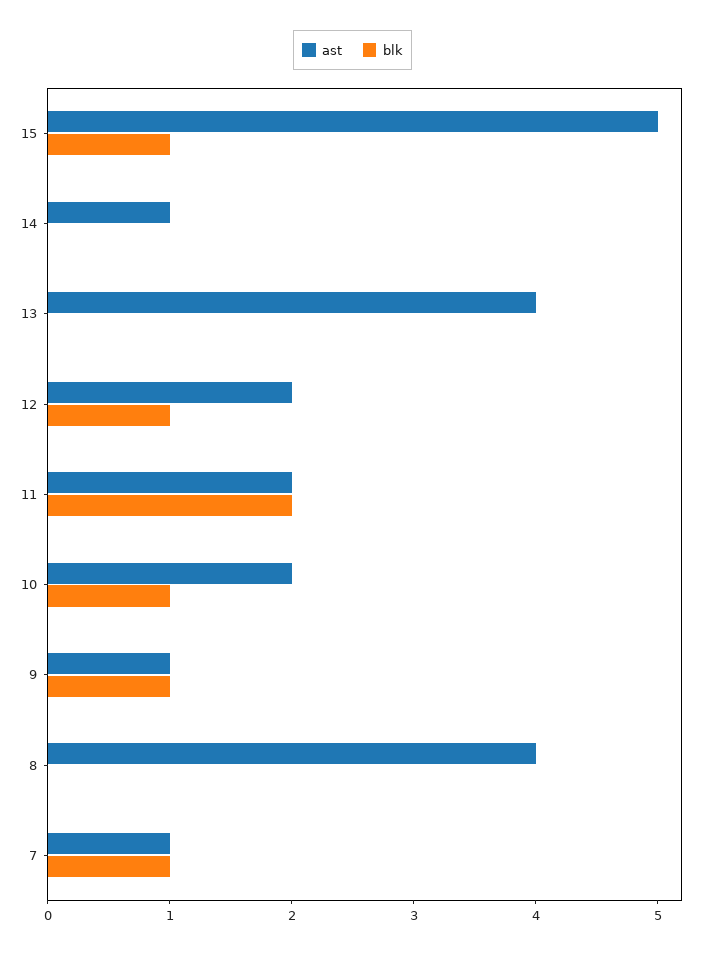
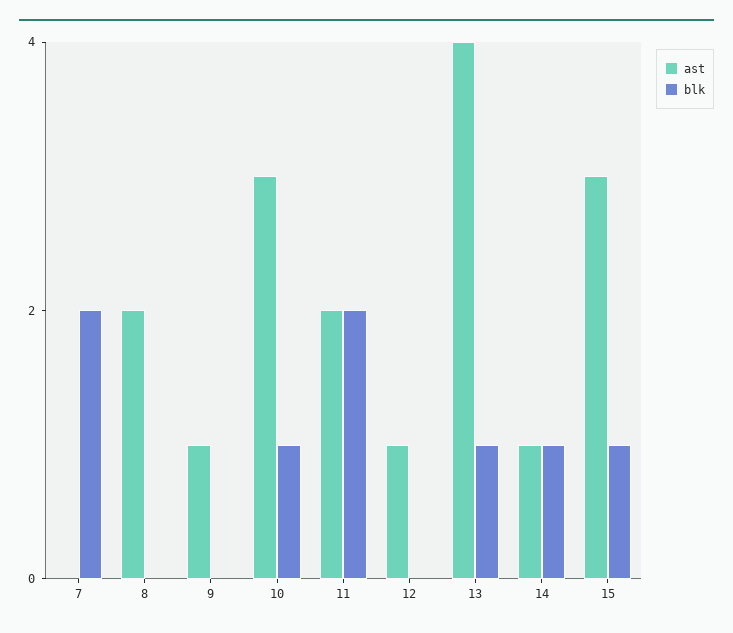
ast, 15: 5 -> 3
blk, 14: 0 -> 1
blk, 13: 0 -> 1
ast, 12: 2 -> 1
blk, 12: 1 -> 0
ast, 10: 2 -> 3
blk, 9: 1 -> 0
ast, 8: 4 -> 2
ast, 7: 1 -> 0
blk, 7: 1 -> 2

